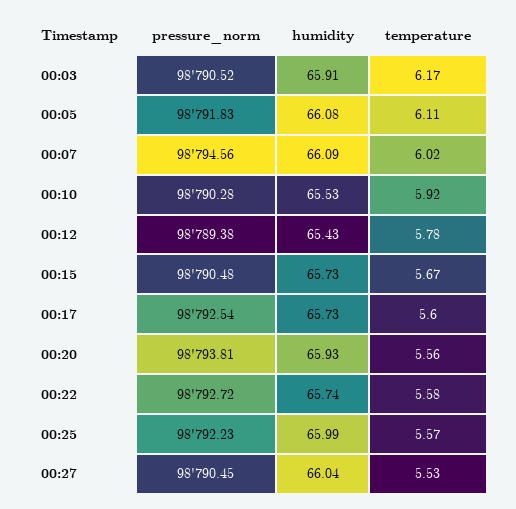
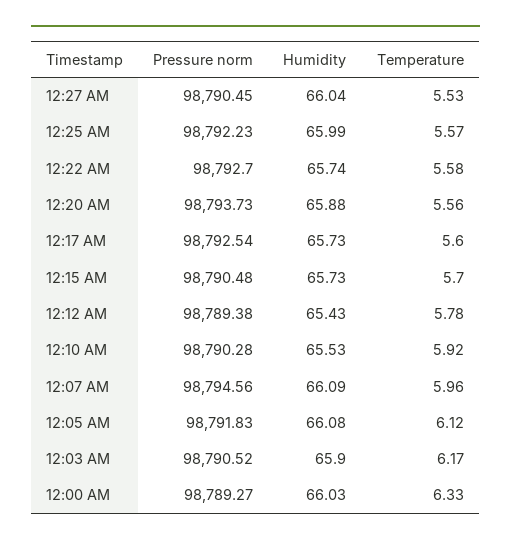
humidity, 00:03: 65.91 -> 65.9
temperature, 00:05: 6.11 -> 6.12
temperature, 00:07: 6.02 -> 5.96
temperature, 00:15: 5.67 -> 5.7
pressure_norm, 00:20: 98793.81 -> 98793.73
humidity, 00:20: 65.93 -> 65.88
pressure_norm, 00:22: 98792.72 -> 98792.7
pressure_norm, 12:00 AM: none -> 98789.27
humidity, 12:00 AM: none -> 66.03
temperature, 12:00 AM: none -> 6.33

